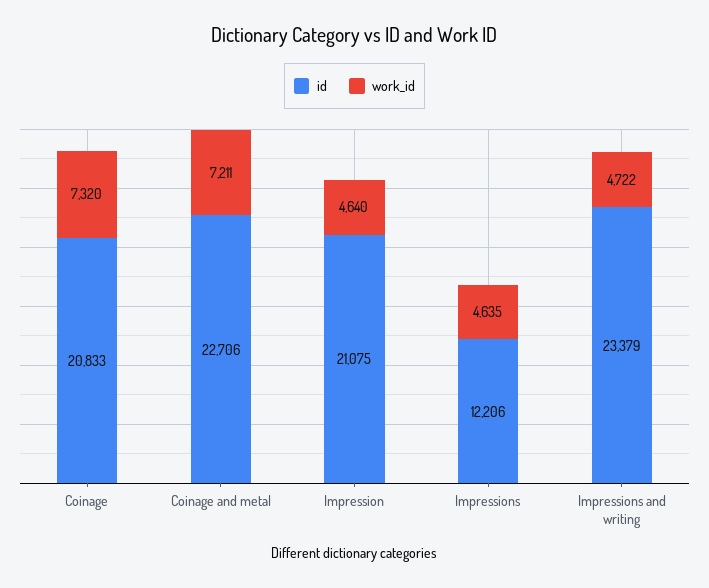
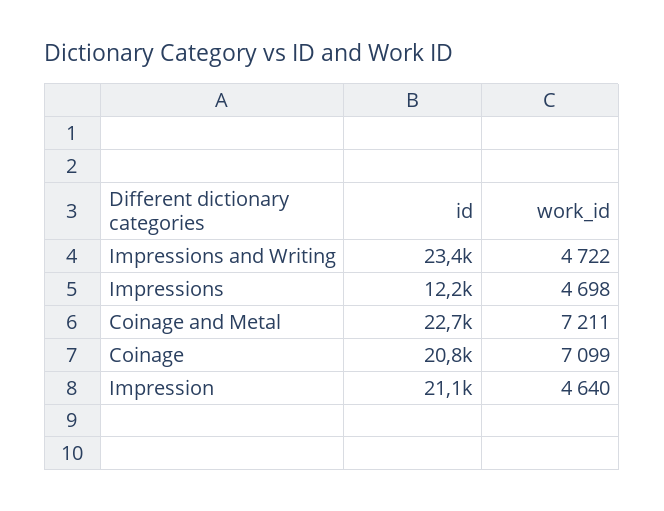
work_id, Coinage: 7320 -> 7099
work_id, Impressions: 4635 -> 4698

